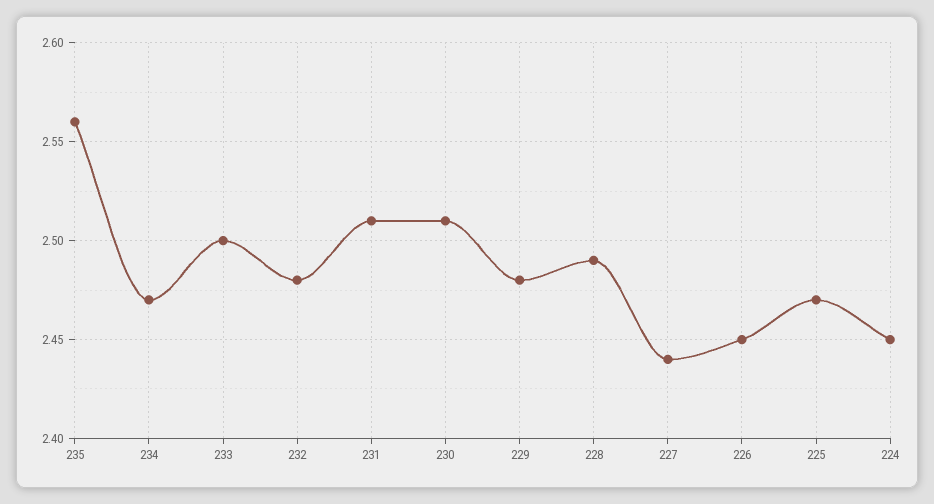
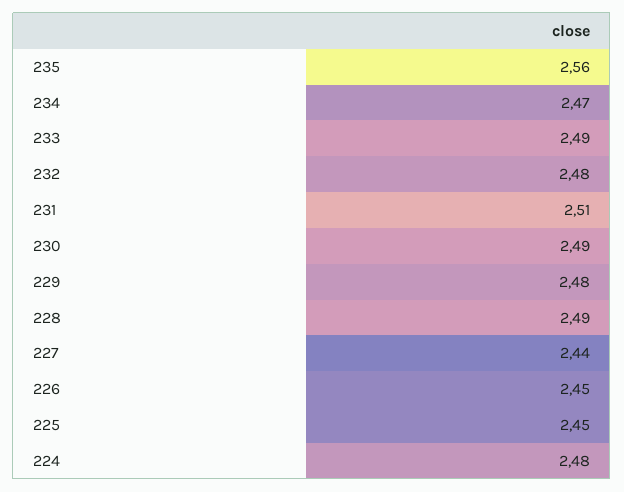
233: 2.5 -> 2.49
230: 2.51 -> 2.49
225: 2.47 -> 2.45
224: 2.45 -> 2.48

